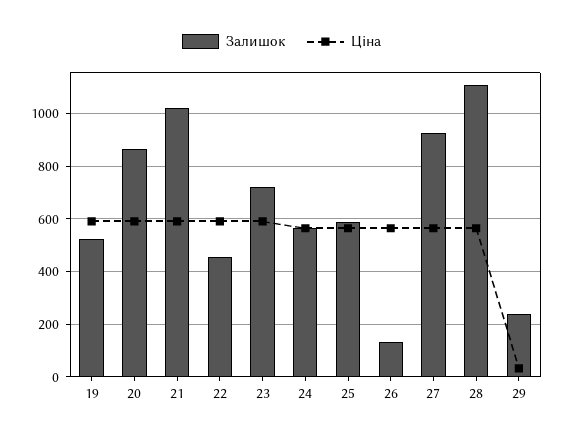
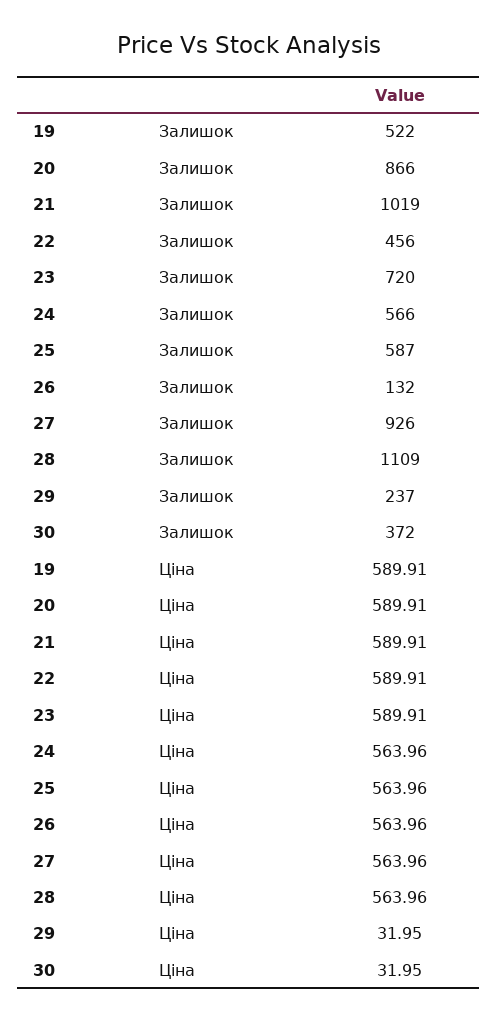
Залишок, 30: none -> 372
Ціна, 30: none -> 31.95

